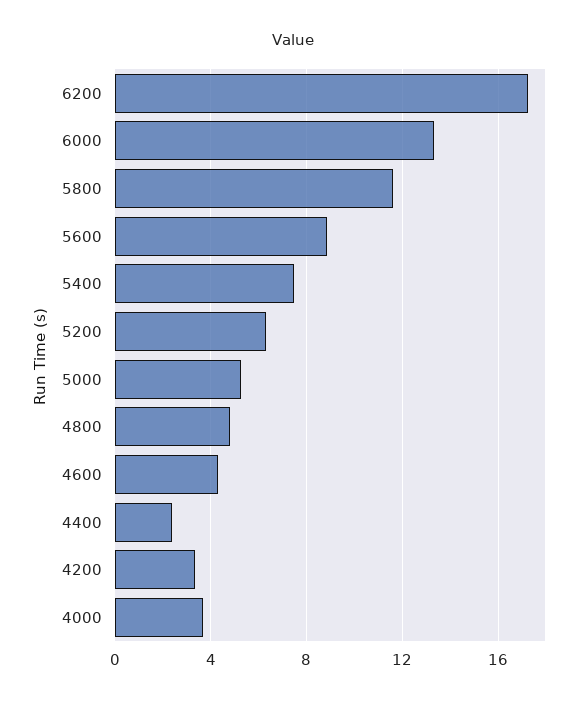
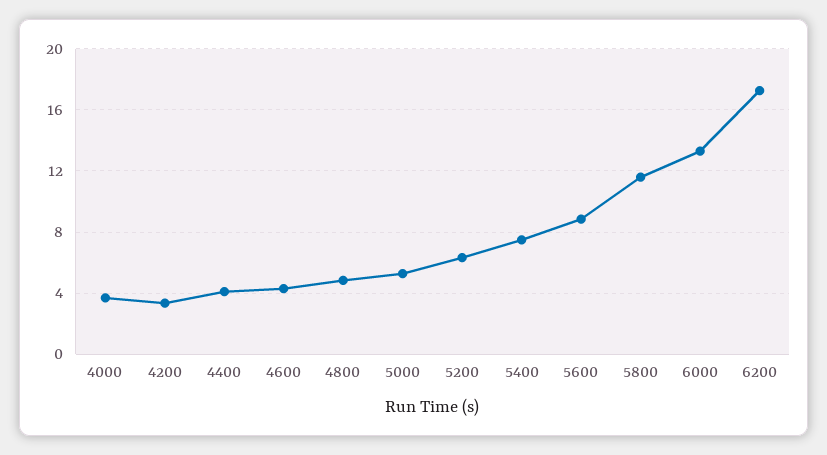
4400: 2.5 -> 4

